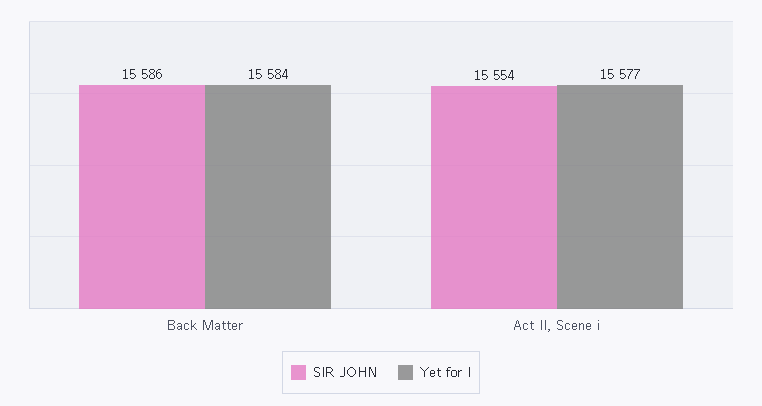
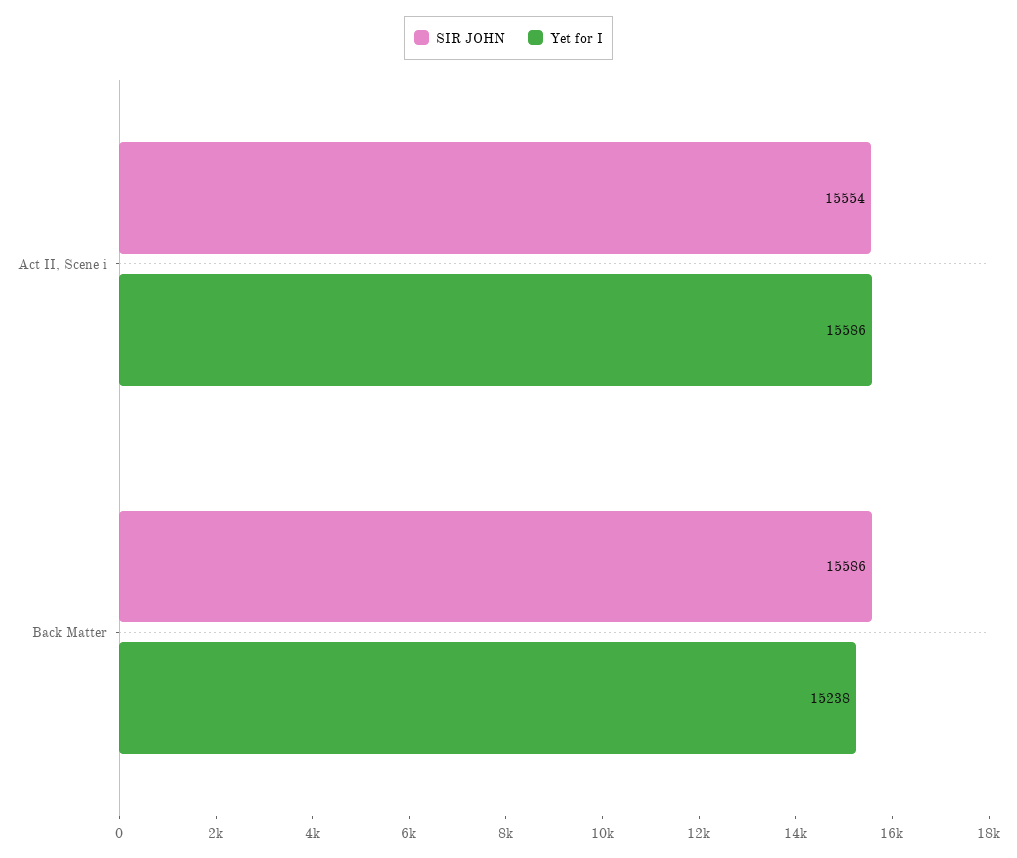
Yet for I, Back Matter: 15584 -> 15238
Yet for I, Act II, Scene i: 15577 -> 15586

